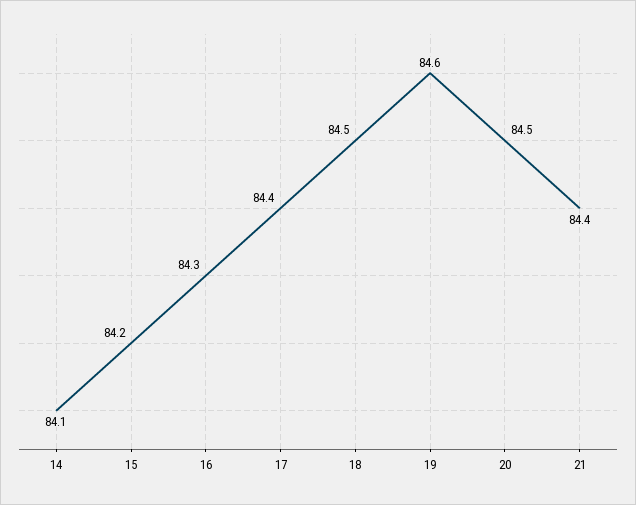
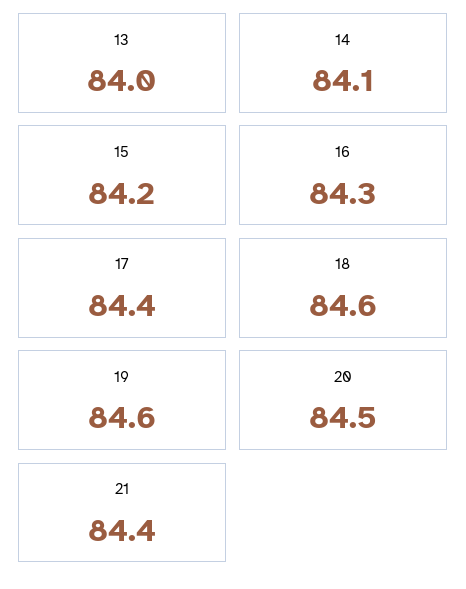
18: 84.5 -> 84.6
13: none -> 84

